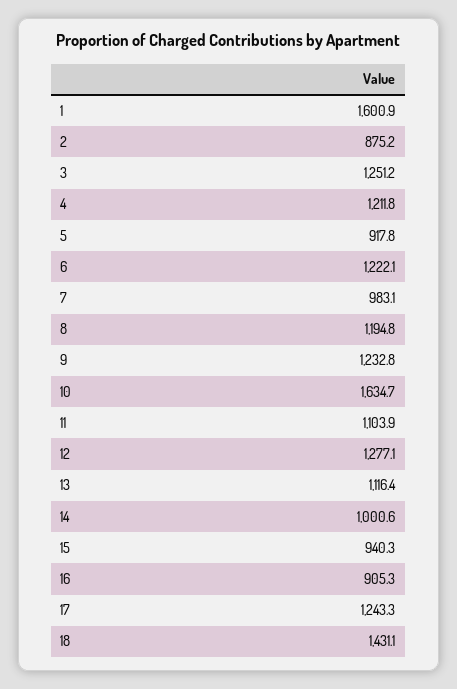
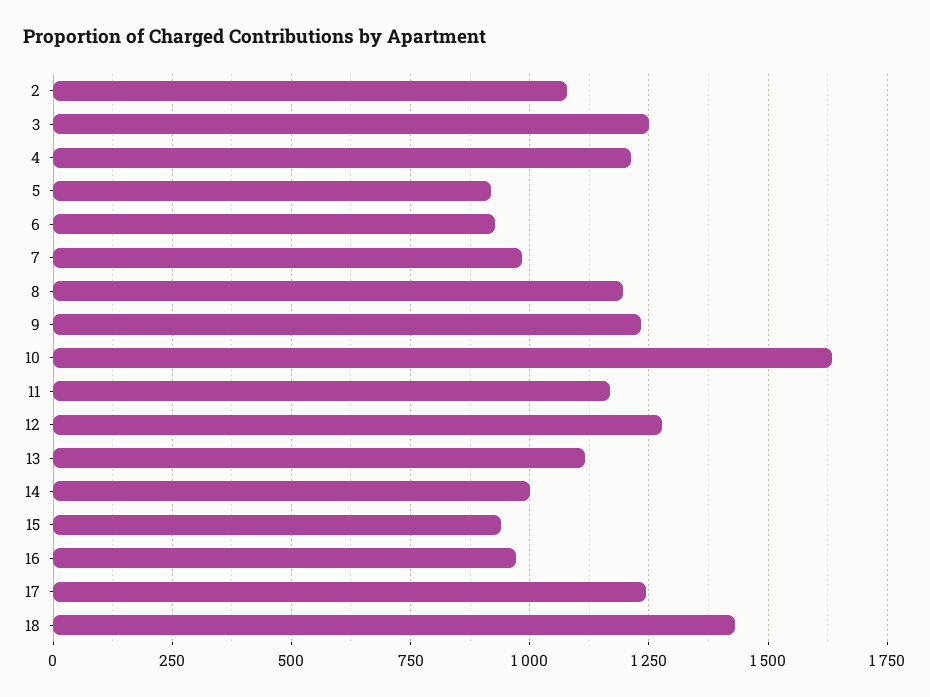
1: 1600.9 -> none
2: 875.2 -> 1075
6: 1222.1 -> 925
11: 1103.9 -> 1175
16: 905.3 -> 975

